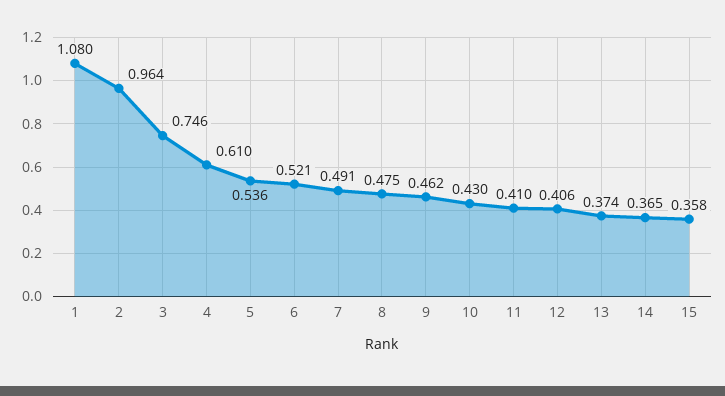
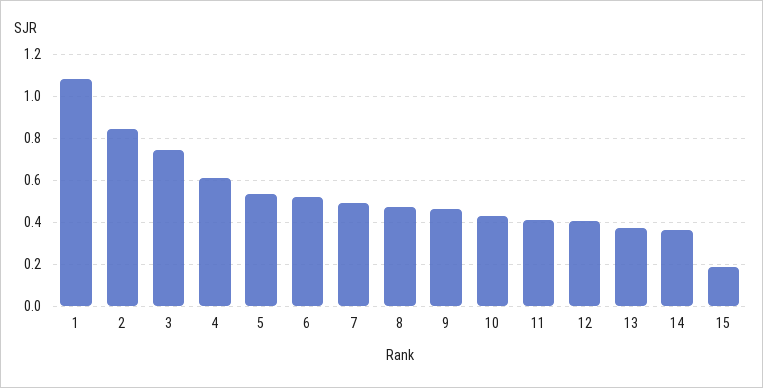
2: 0.964 -> 0.85
15: 0.358 -> 0.2

